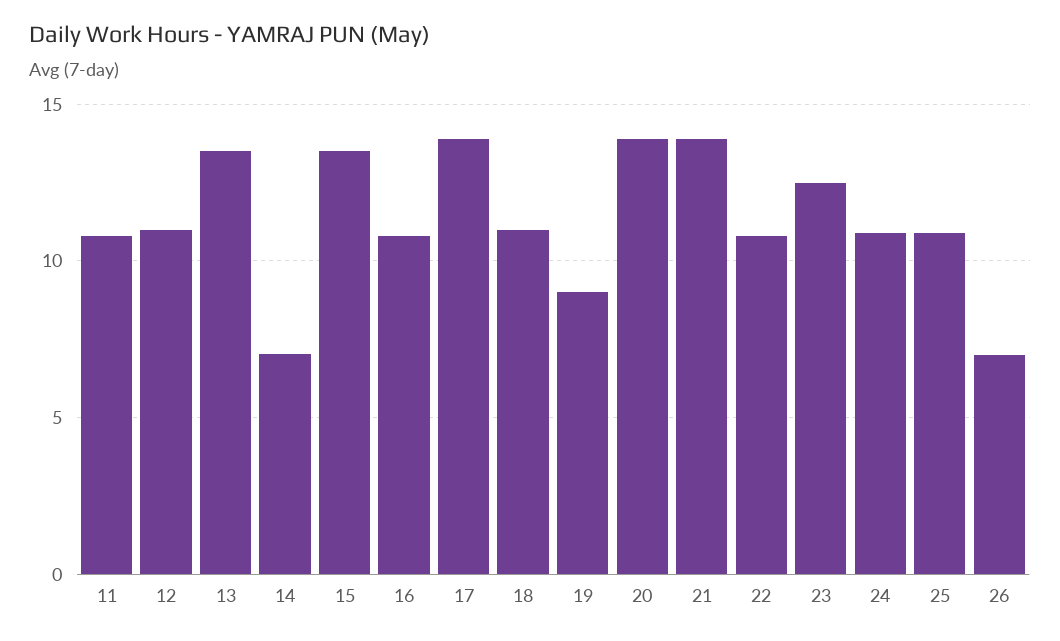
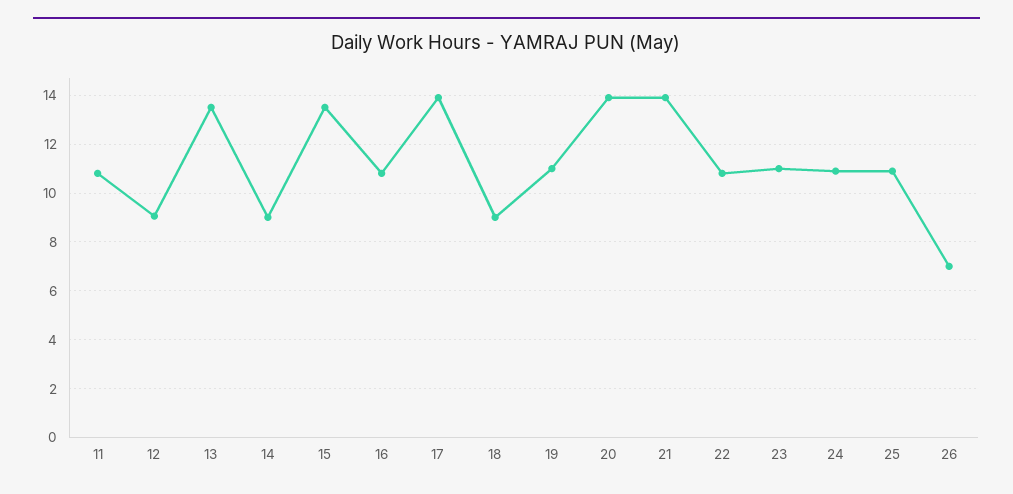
12: 11 -> 9
14: 7 -> 9
18: 11 -> 9
19: 9 -> 11
23: 12.5 -> 11

